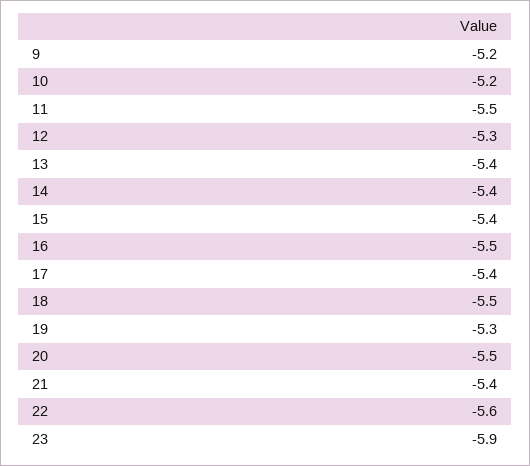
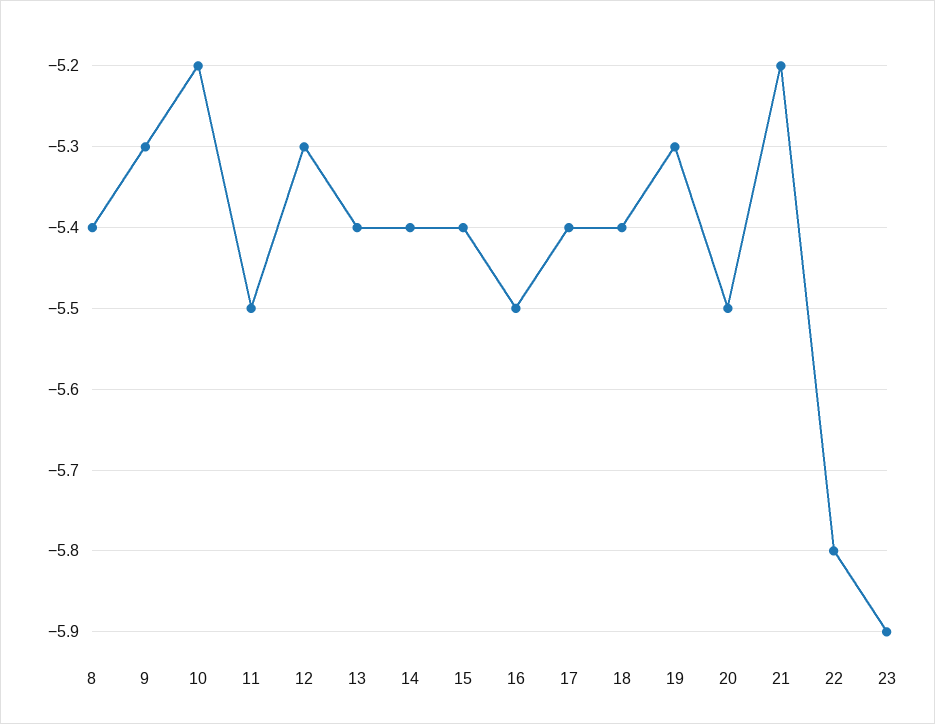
9: -5.2 -> -5.3
18: -5.5 -> -5.4
21: -5.4 -> -5.2
22: -5.6 -> -5.8
8: none -> -5.4

